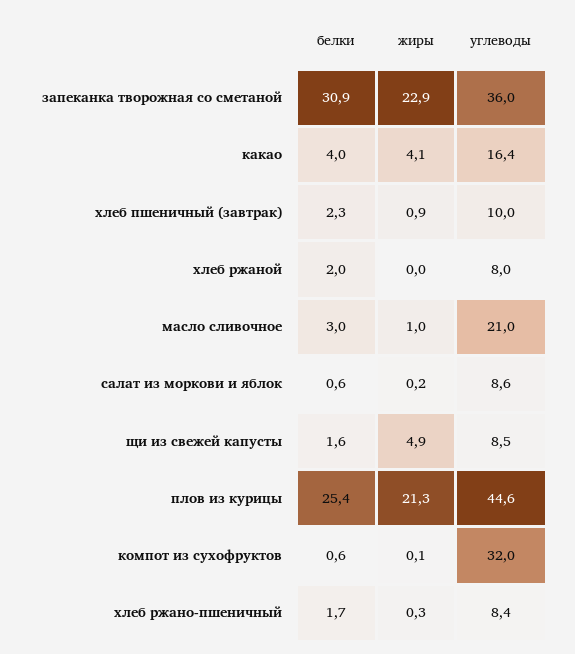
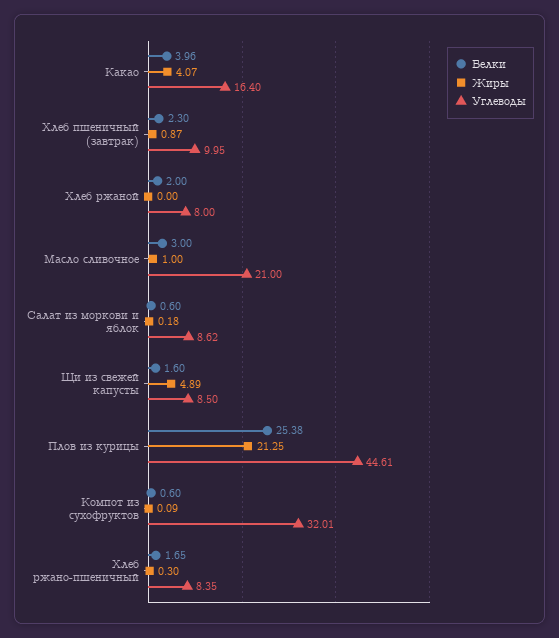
белки, запеканка творожная со сметаной: 30.9 -> none
жиры, запеканка творожная со сметаной: 22.9 -> none
углеводы, запеканка творожная со сметаной: 36 -> none

